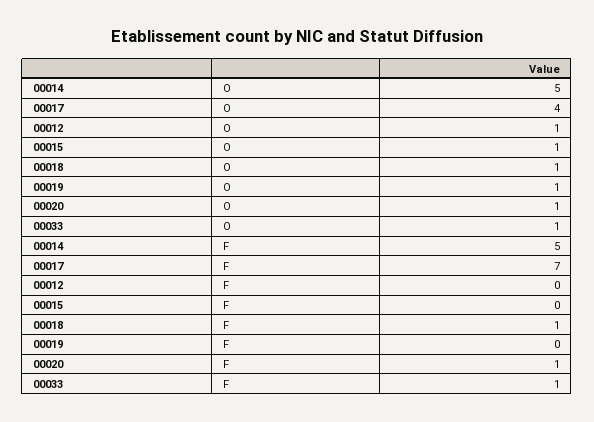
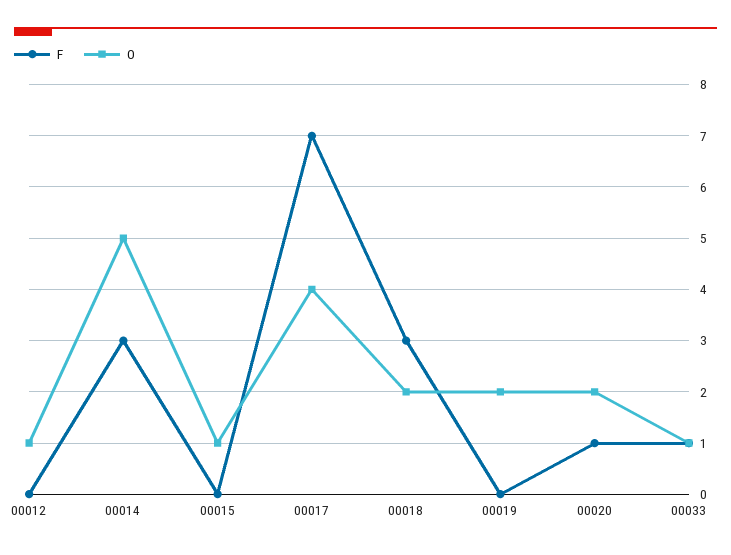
O, 00018: 1 -> 2
O, 00019: 1 -> 2
O, 00020: 1 -> 2
F, 00014: 5 -> 3
F, 00018: 1 -> 3

